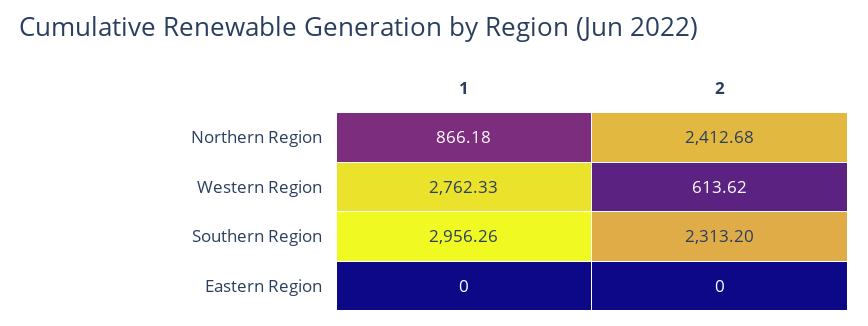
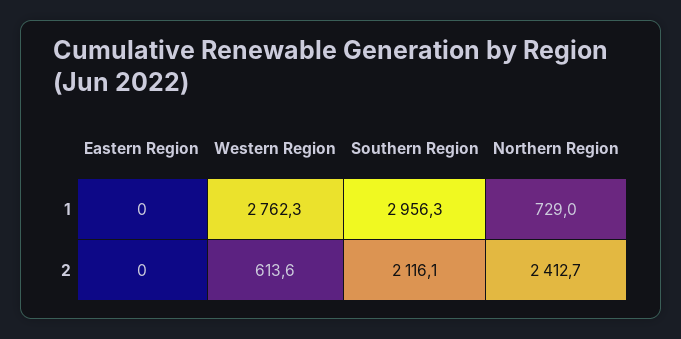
1, Northern Region: 866.18 -> 729
2, Southern Region: 2313.2 -> 2116.1

